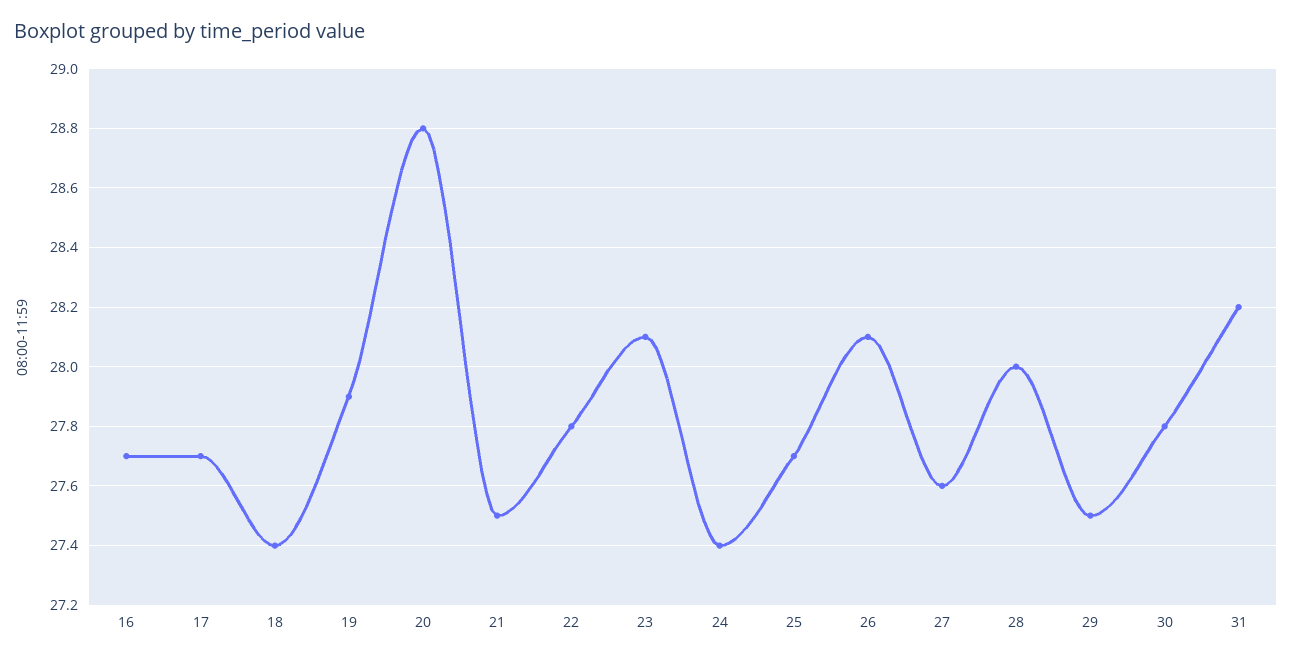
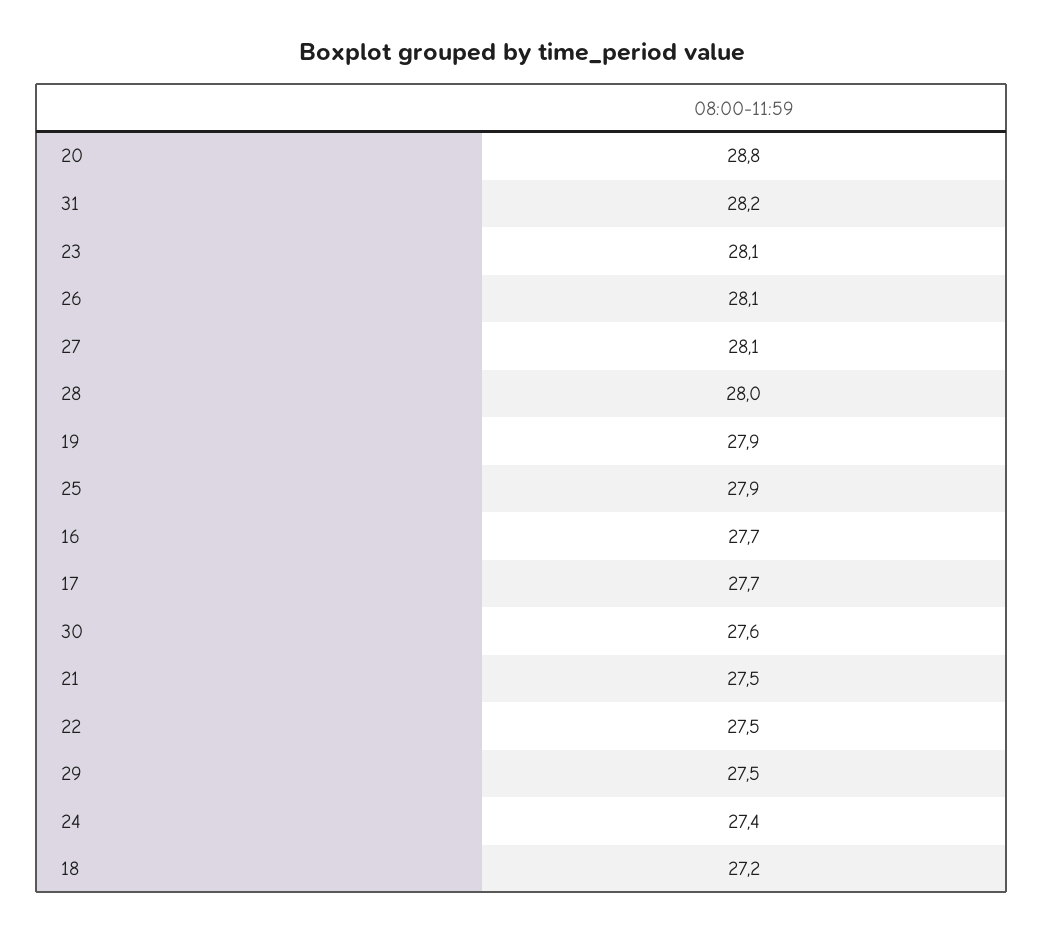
18: 27.4 -> 27.2
22: 27.8 -> 27.5
25: 27.7 -> 27.9
27: 27.6 -> 28.1
30: 27.8 -> 27.6

